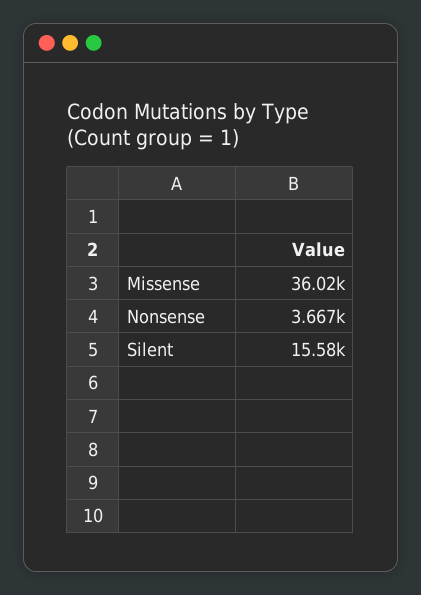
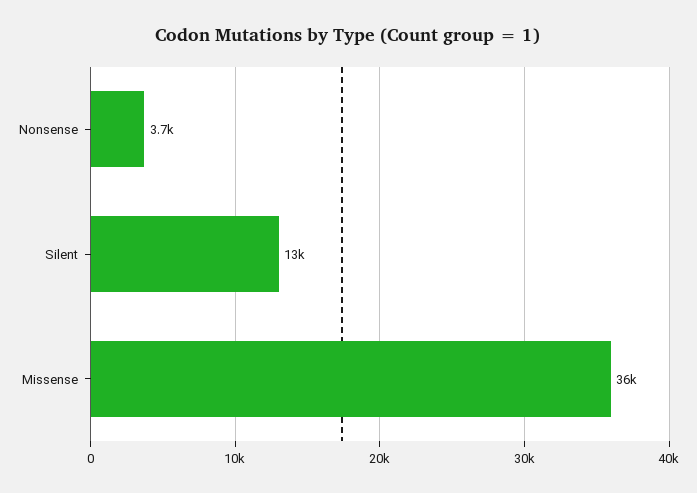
Silent: 15580 -> 13000

